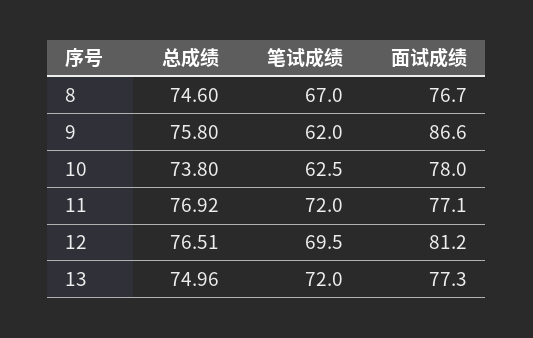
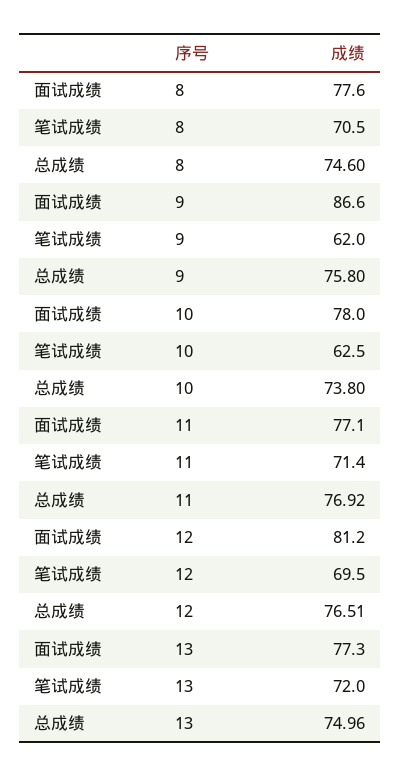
笔试成绩, 8: 67 -> 70.5
面试成绩, 8: 76.7 -> 77.6
笔试成绩, 11: 72 -> 71.4

